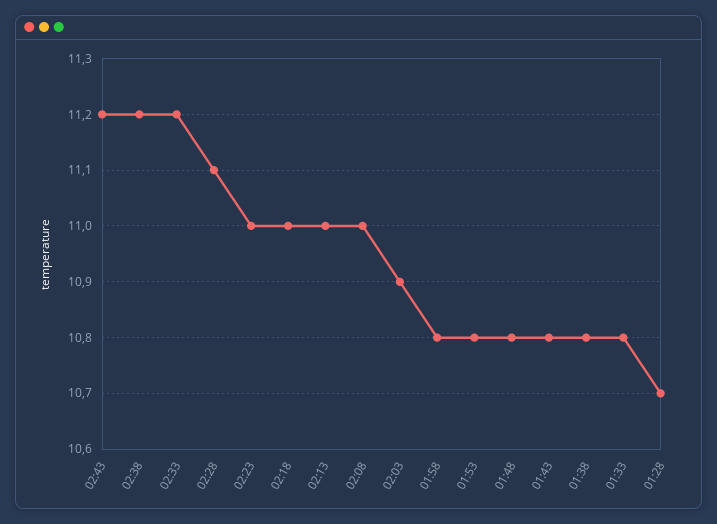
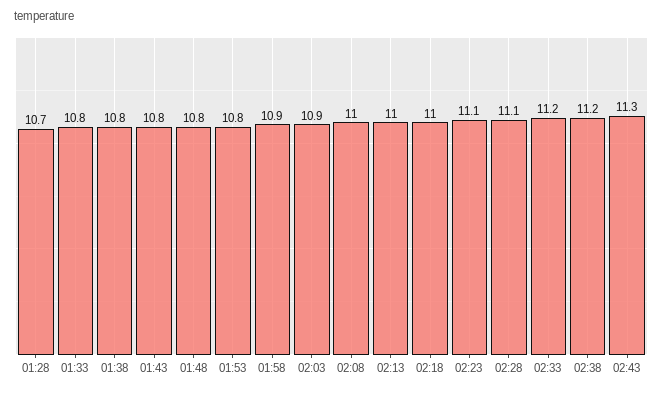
02:43: 11.2 -> 11.3
02:23: 11 -> 11.1
01:58: 10.8 -> 10.9

